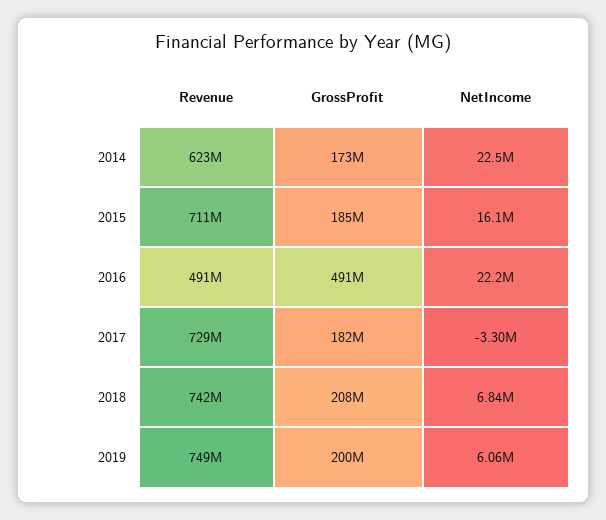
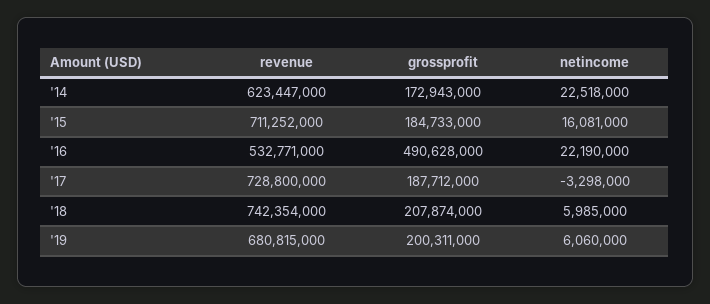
Revenue, 2016: 491000000 -> 532771000
GrossProfit, 2017: 182000000 -> 187712000
NetIncome, 2018: 6840000 -> 5985000
Revenue, 2019: 749000000 -> 680815000

